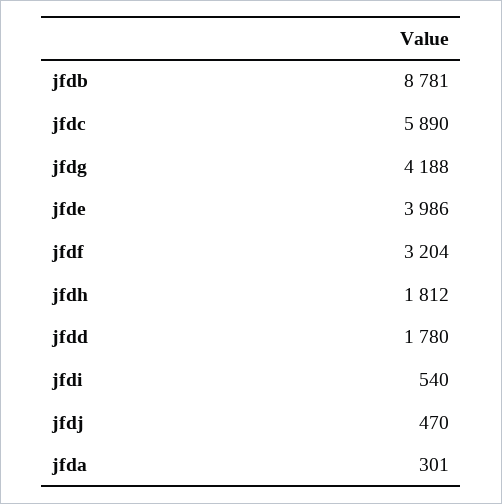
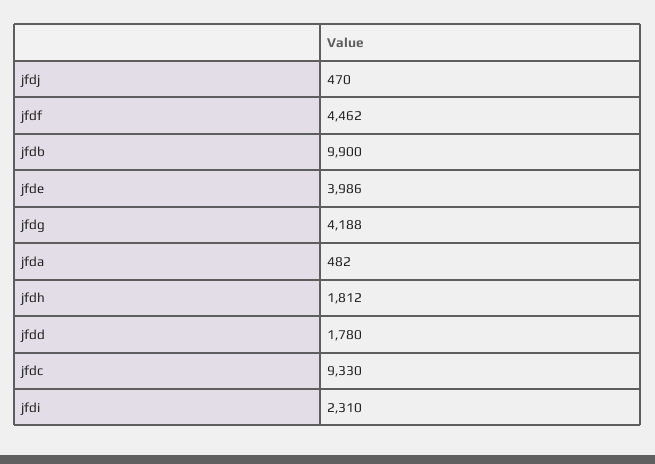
jfdb: 8781 -> 9900
jfdc: 5890 -> 9330
jfdf: 3204 -> 4462
jfdi: 540 -> 2310
jfda: 301 -> 482

